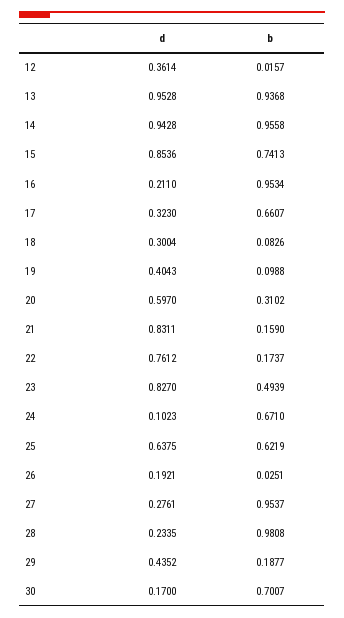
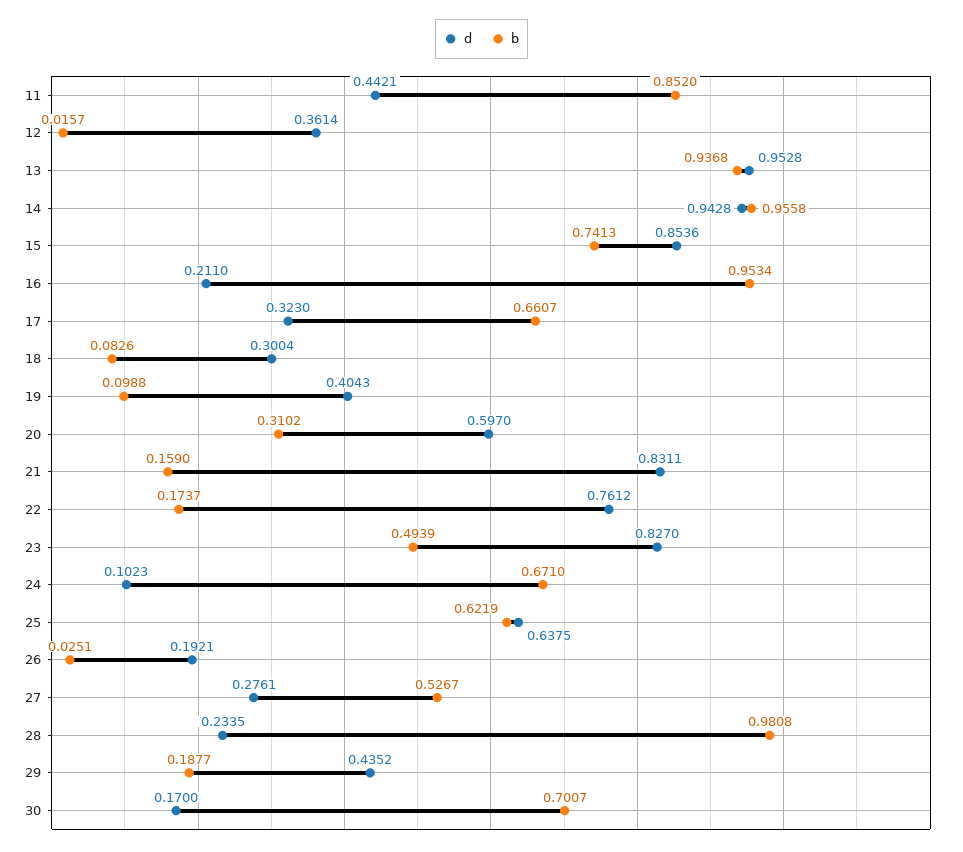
b, 27: 0.9537 -> 0.5267
d, 11: none -> 0.4421
b, 11: none -> 0.852

